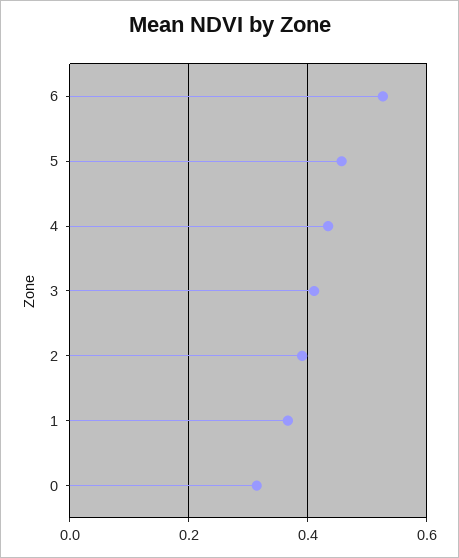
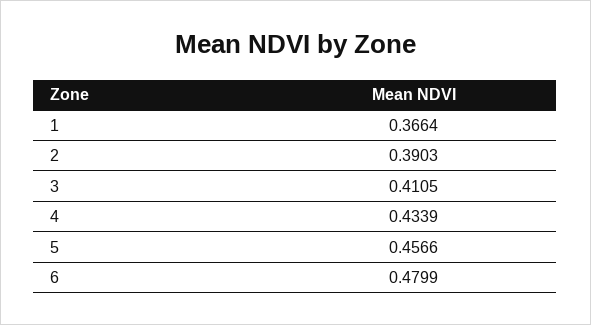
6: 0.52 -> 0.4799
0: 0.32 -> none

